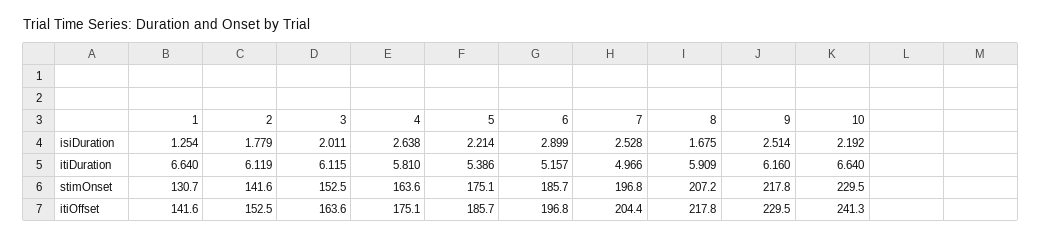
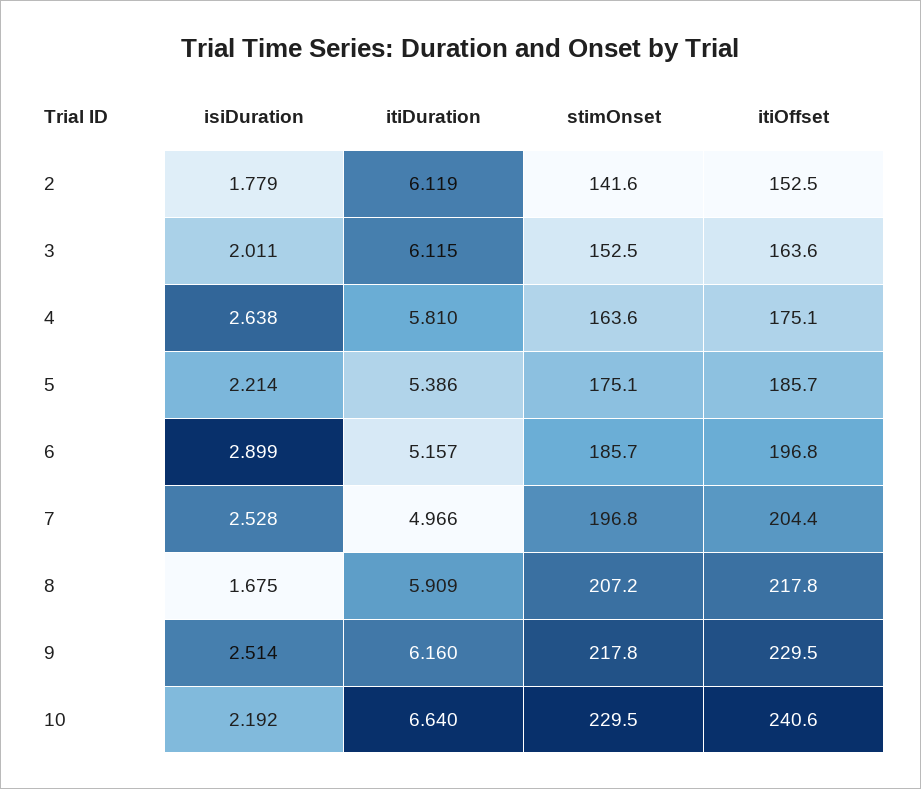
1, isiDuration: 1.254 -> none
1, itiDuration: 6.64 -> none
1, stimOnset: 130.7 -> none
1, itiOffset: 141.6 -> none
10, itiOffset: 241.3 -> 240.6

